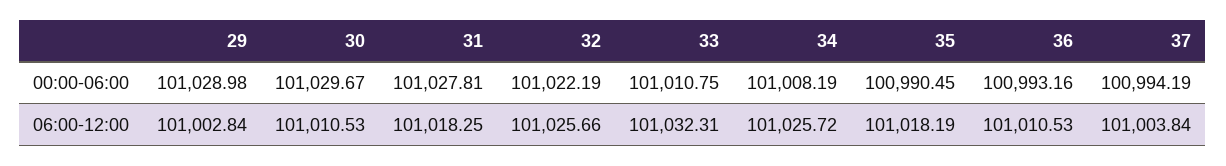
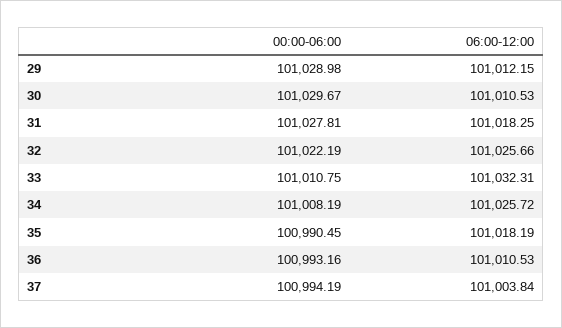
29, 06:00-12:00: 101002.84 -> 101012.15

